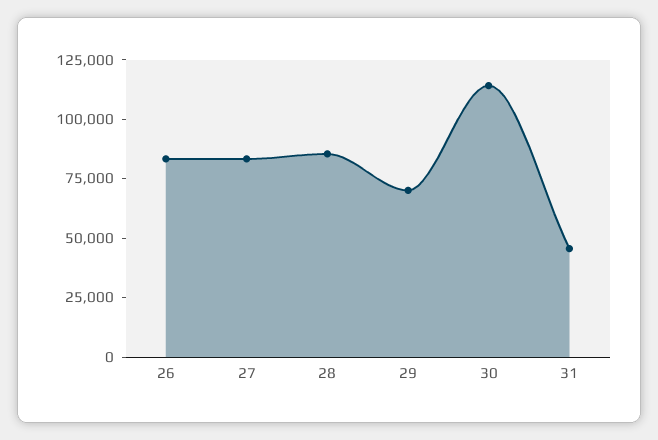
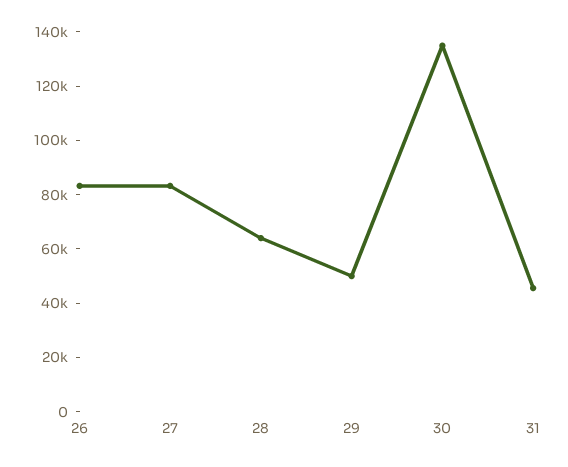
28: 85000 -> 65000
29: 70000 -> 50000
30: 115000 -> 135000

